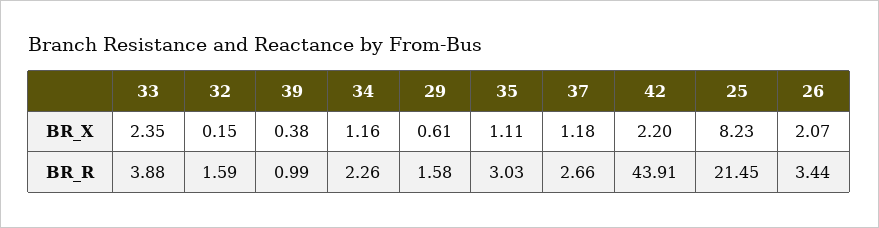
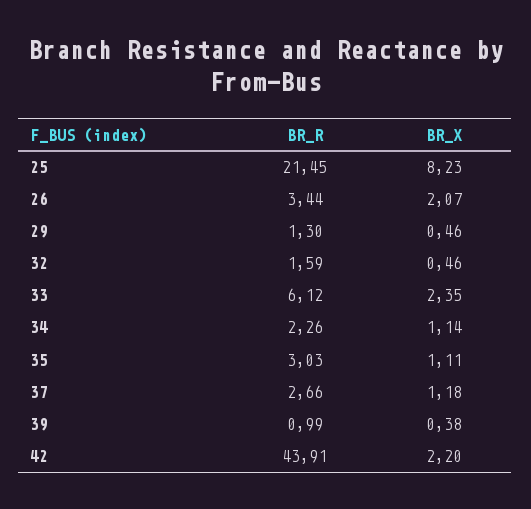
32, BR_X: 0.15 -> 0.46
34, BR_X: 1.16 -> 1.14
29, BR_X: 0.61 -> 0.46
33, BR_R: 3.88 -> 6.12
29, BR_R: 1.58 -> 1.3

